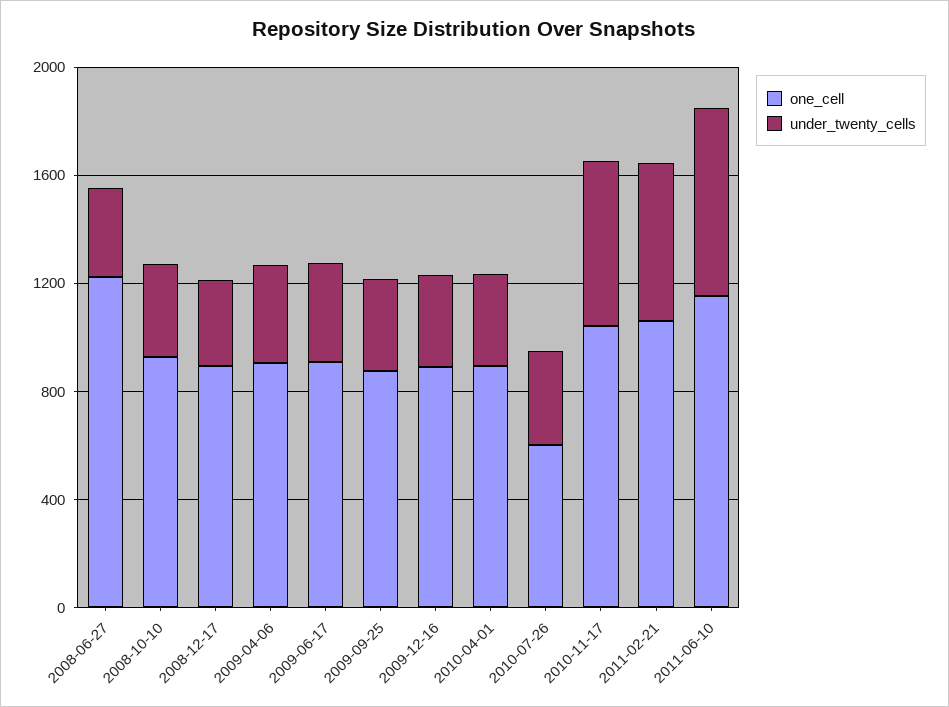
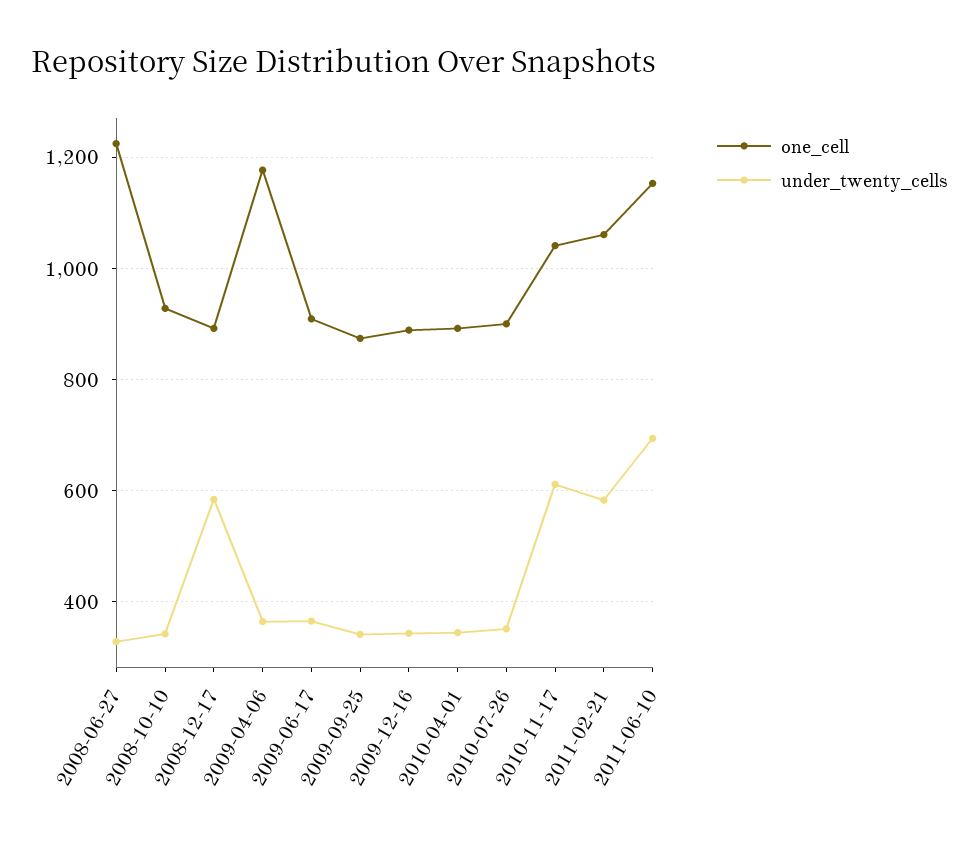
under_twenty_cells, 2008-12-17: 300 -> 580
one_cell, 2009-04-06: 900 -> 1180
one_cell, 2010-07-26: 600 -> 900

